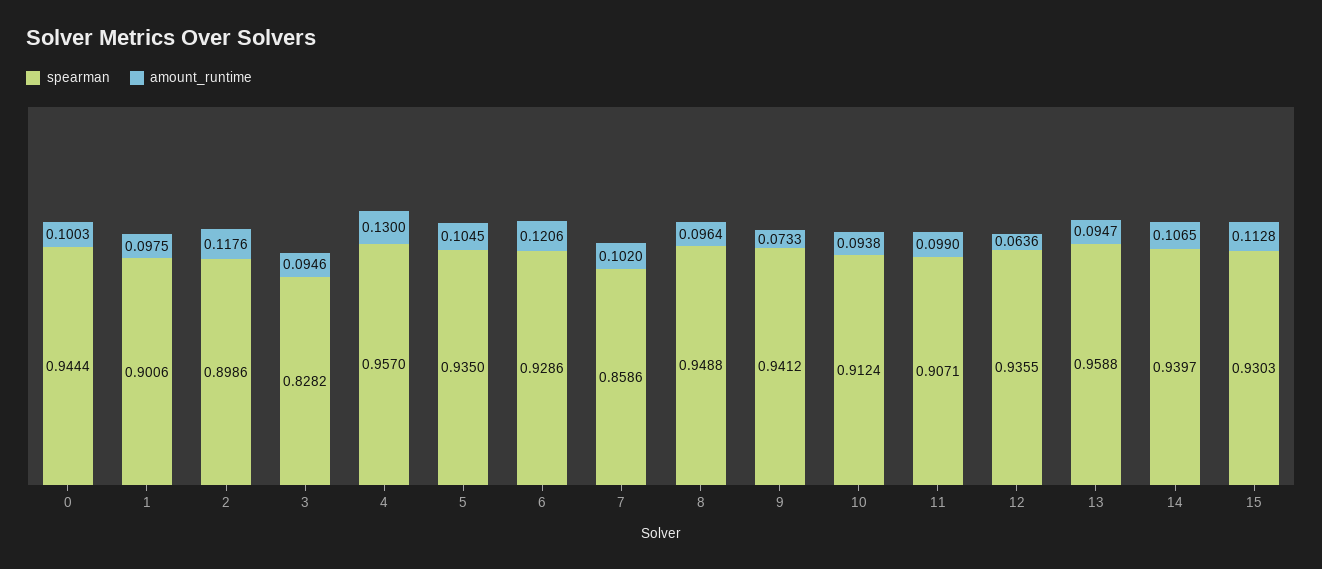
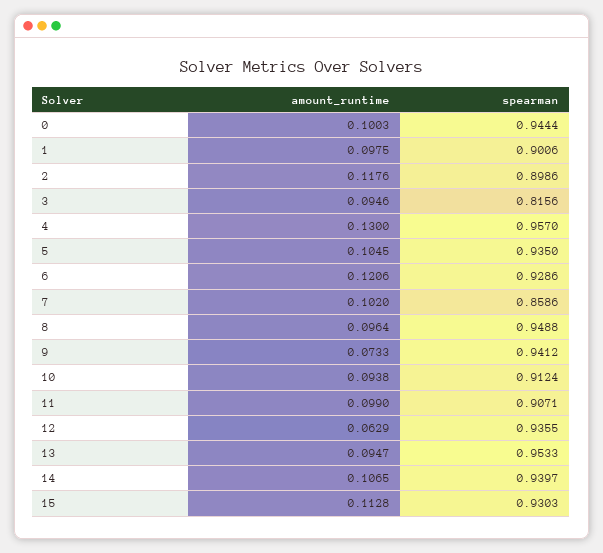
spearman, 3: 0.8282 -> 0.8156
amount_runtime, 12: 0.0636 -> 0.0629
spearman, 13: 0.9588 -> 0.9533

